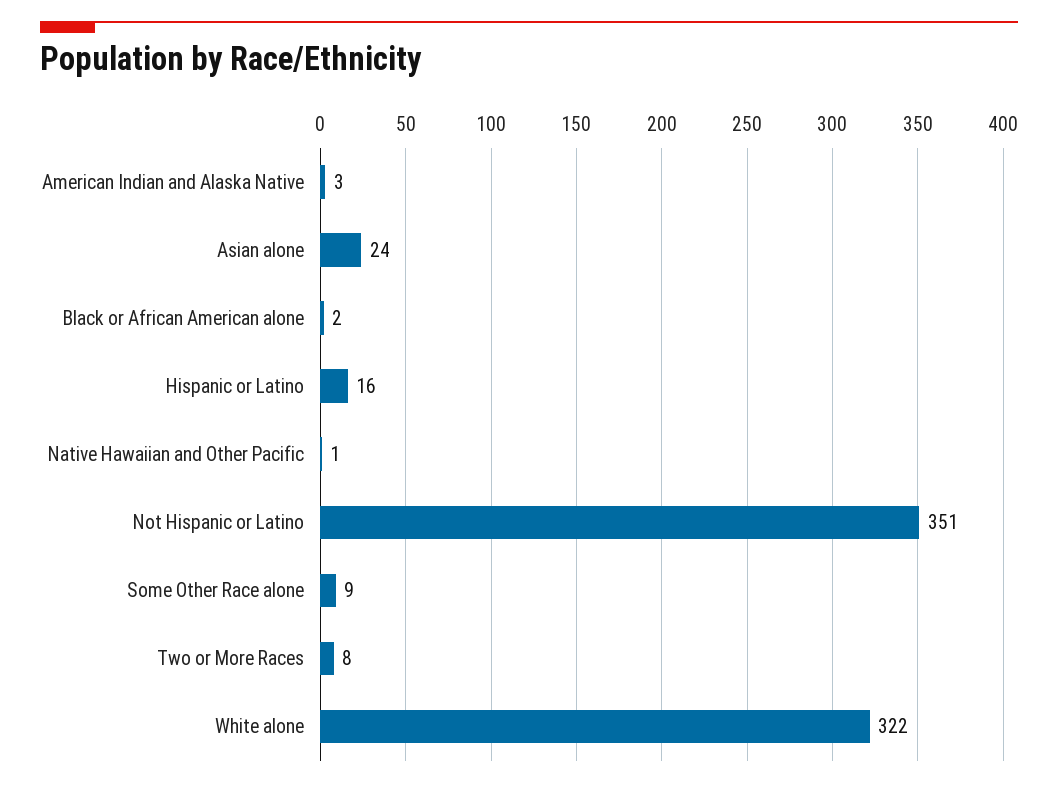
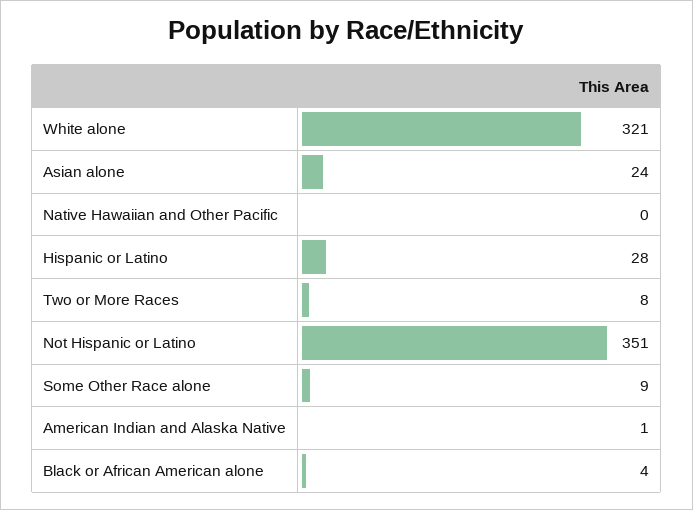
American Indian and Alaska Native: 3 -> 1
Black or African American alone: 2 -> 4
Hispanic or Latino: 16 -> 28
Native Hawaiian and Other Pacific: 1 -> 0
White alone: 322 -> 321

